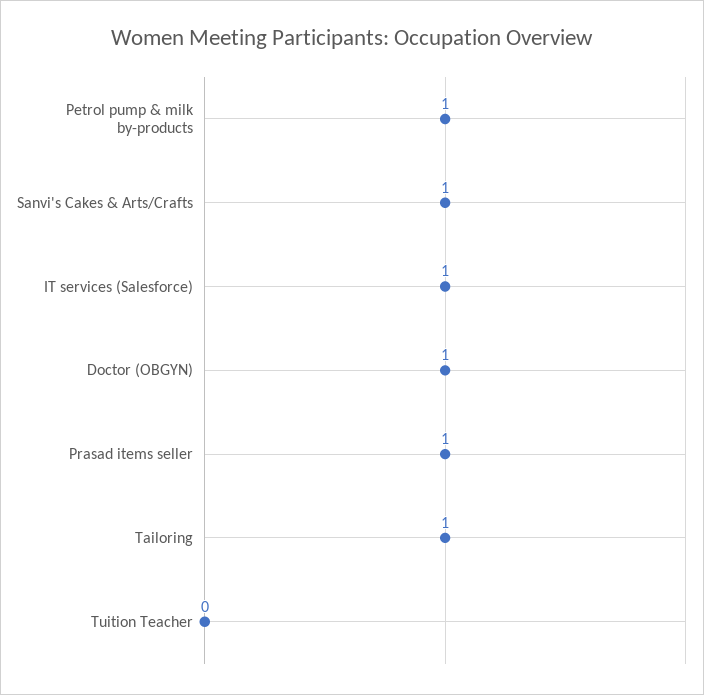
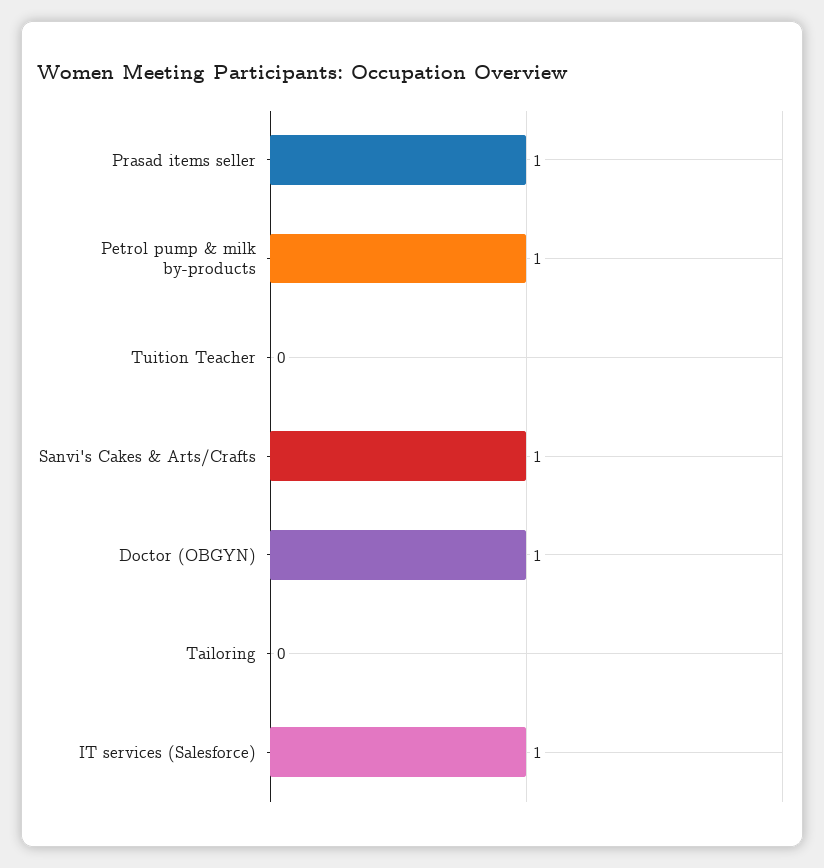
Tailoring: 1 -> 0

